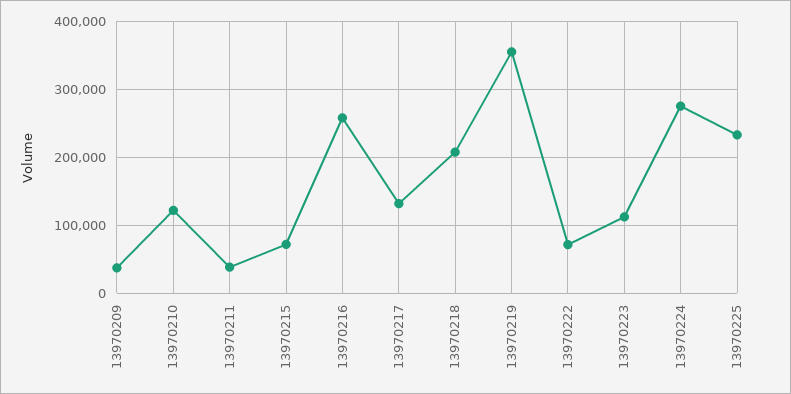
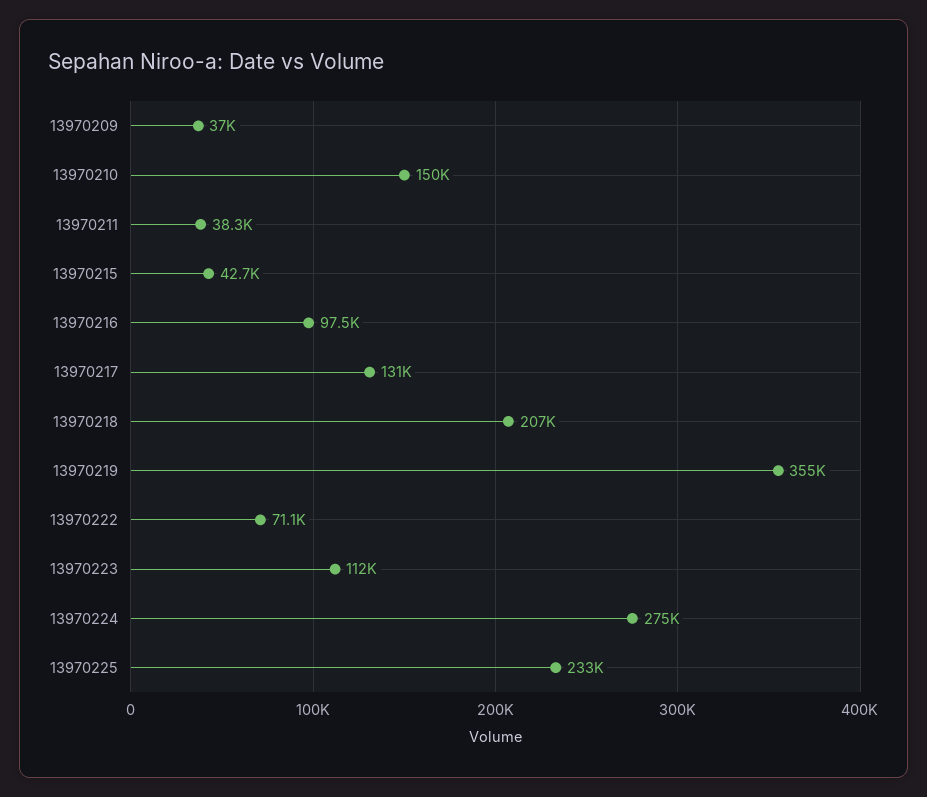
13970210: 120000 -> 150000
13970215: 70000 -> 42700
13970216: 260000 -> 97500

